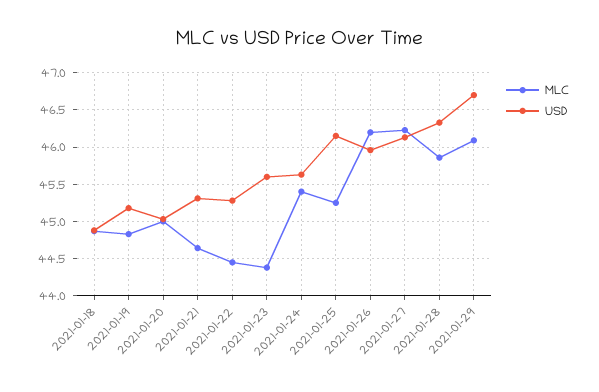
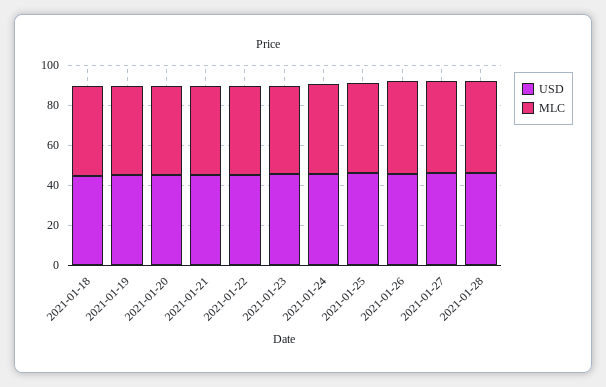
MLC, 2021-01-29: 46.1 -> none
USD, 2021-01-29: 46.7 -> none

